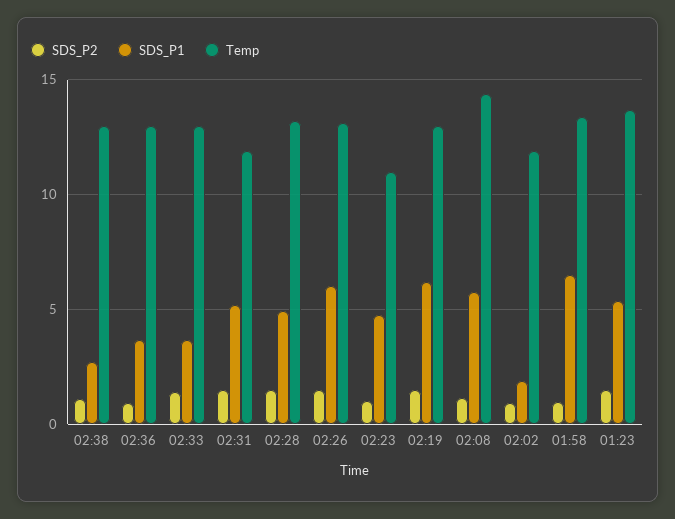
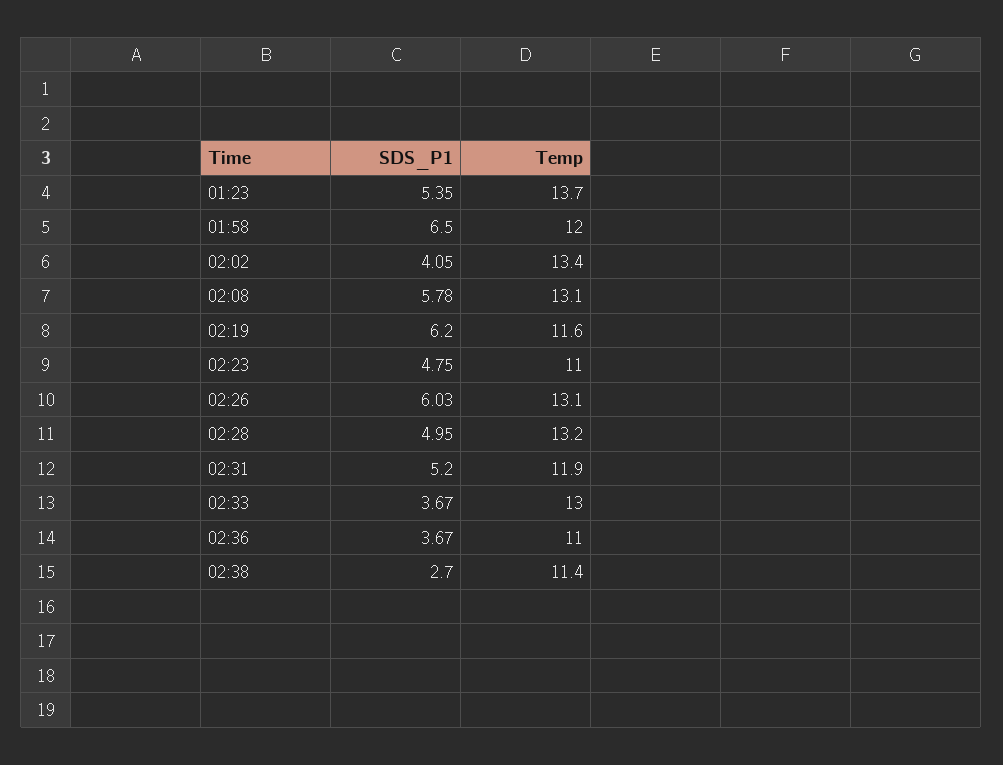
SDS_P2, 02:38: 1 -> none
Temp, 02:38: 13 -> 11.4
SDS_P2, 02:36: 1 -> none
Temp, 02:36: 13 -> 11
SDS_P2, 02:33: 1.5 -> none
SDS_P2, 02:31: 1.5 -> none
SDS_P2, 02:28: 1.5 -> none
SDS_P2, 02:26: 1.5 -> none
SDS_P2, 02:23: 1 -> none
SDS_P2, 02:19: 1.5 -> none
Temp, 02:19: 13 -> 11.6
SDS_P2, 02:08: 1 -> none
Temp, 02:08: 14.5 -> 13.1
SDS_P2, 02:02: 1 -> none
SDS_P1, 02:02: 2 -> 4.05
Temp, 02:02: 12 -> 13.4
SDS_P2, 01:58: 1 -> none
Temp, 01:58: 13.5 -> 12
SDS_P2, 01:23: 1.5 -> none

